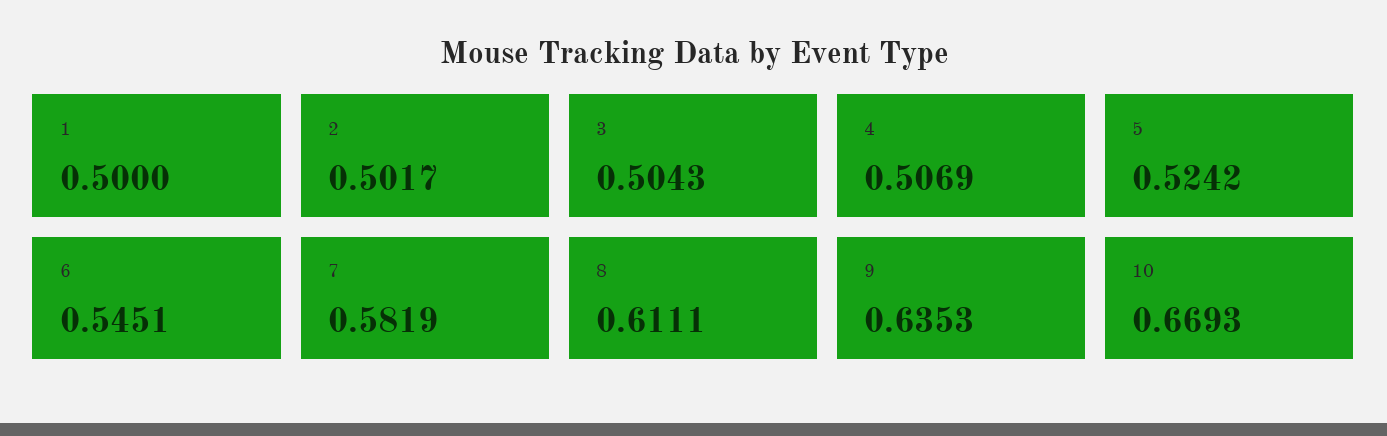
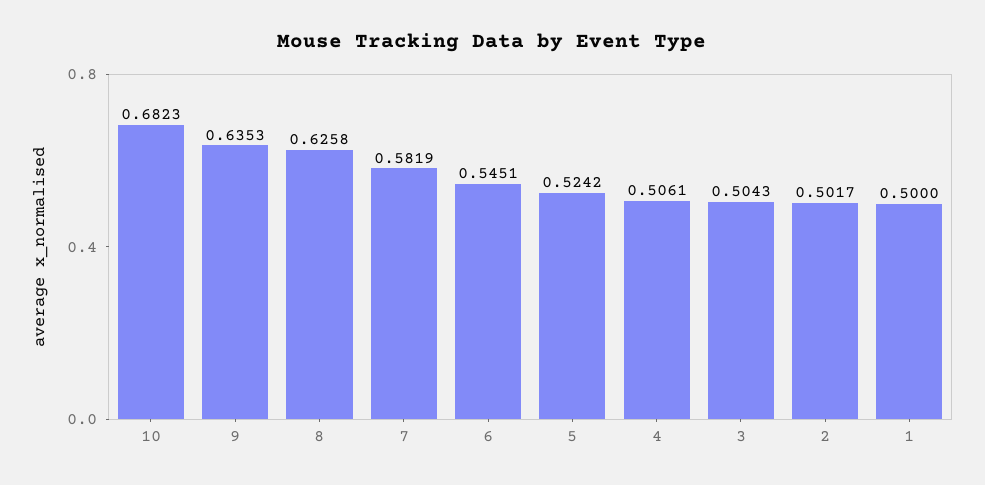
4: 0.5069 -> 0.5061
8: 0.6111 -> 0.6258
10: 0.6693 -> 0.6823

